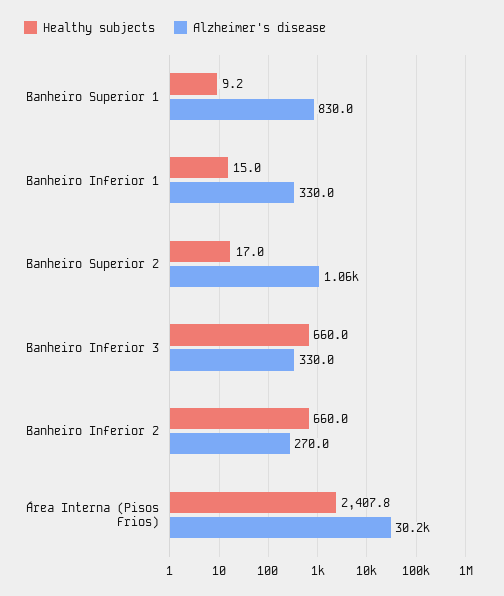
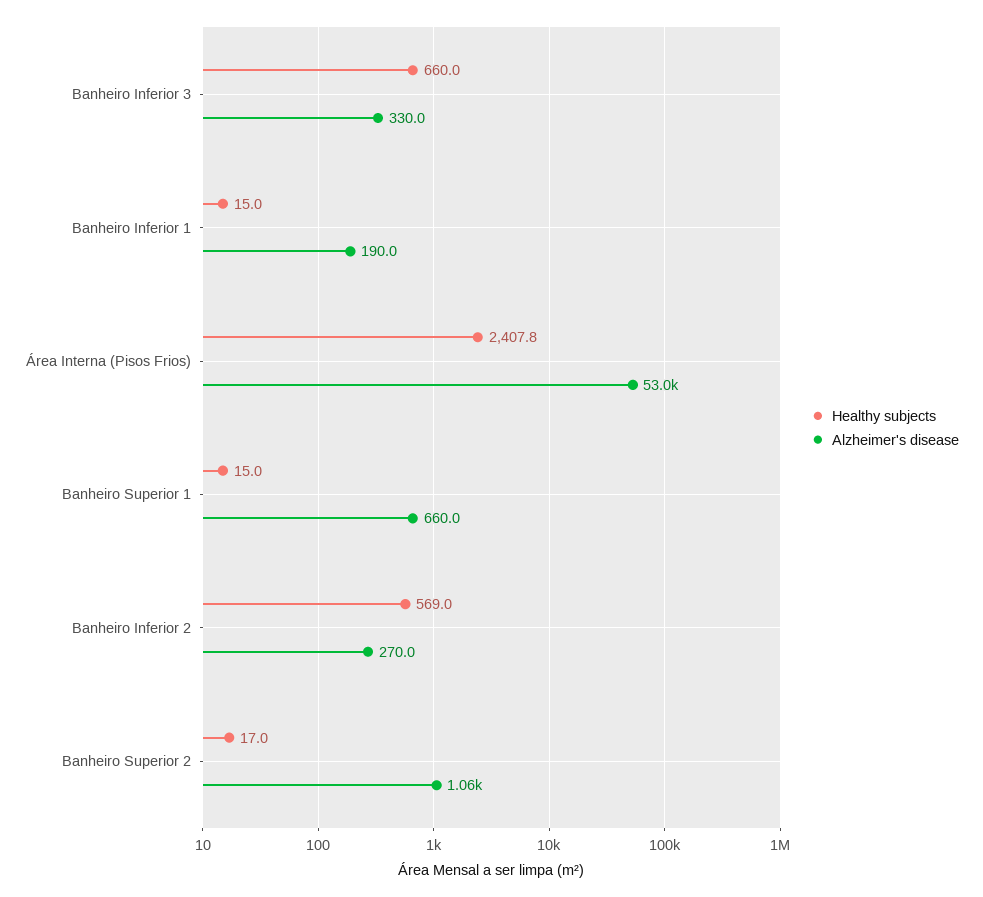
Healthy subjects, Banheiro Superior 1: 9.2 -> 15
Alzheimer's disease, Banheiro Superior 1: 830 -> 660
Alzheimer's disease, Banheiro Inferior 1: 330 -> 190
Healthy subjects, Banheiro Inferior 2: 660 -> 569
Alzheimer's disease, Área Interna (Pisos Frios): 30200 -> 53000

